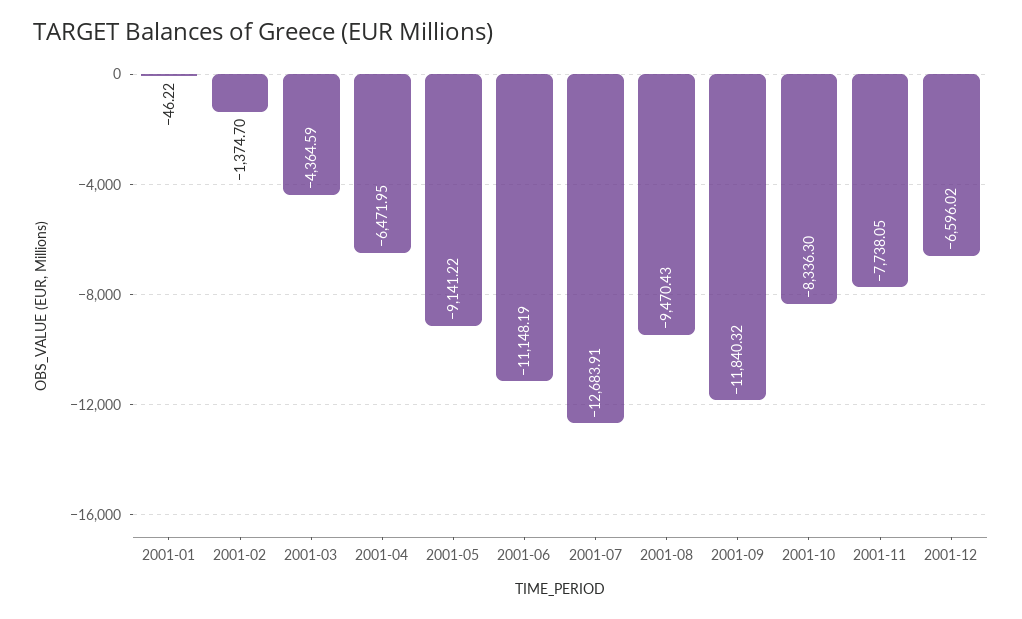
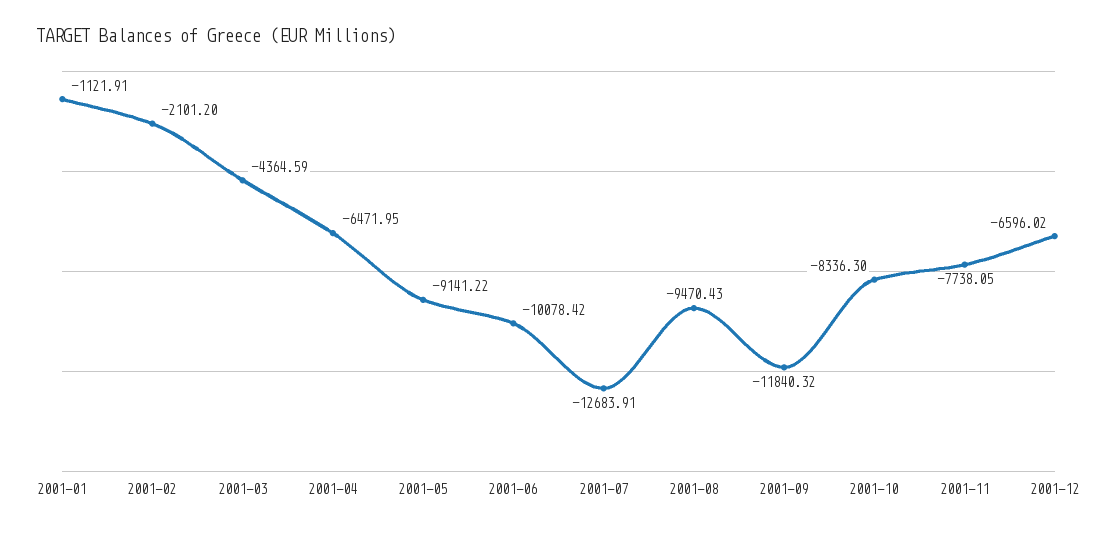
2001-01: -46.22 -> -1121.91
2001-02: -1374.7 -> -2101.2
2001-06: -11148.19 -> -10078.42

